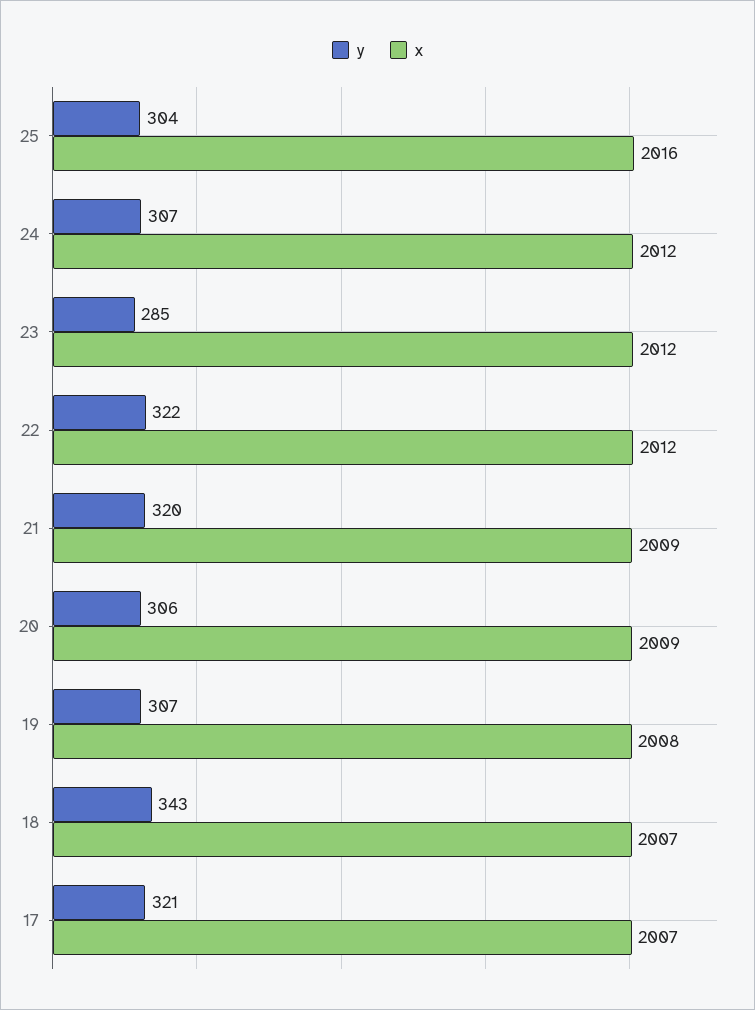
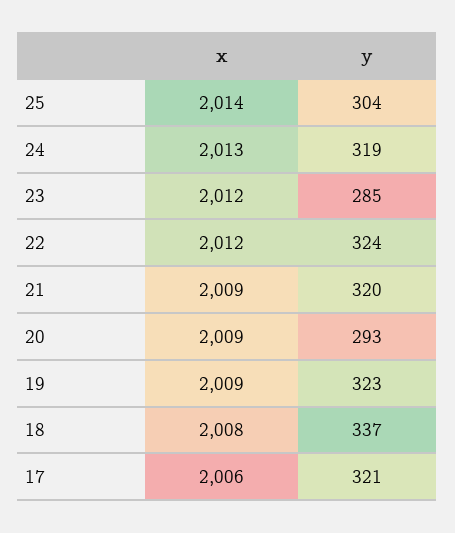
x, 25: 2016 -> 2014
y, 24: 307 -> 319
x, 24: 2012 -> 2013
y, 22: 322 -> 324
y, 20: 306 -> 293
y, 19: 307 -> 323
x, 19: 2008 -> 2009
y, 18: 343 -> 337
x, 18: 2007 -> 2008
x, 17: 2007 -> 2006

